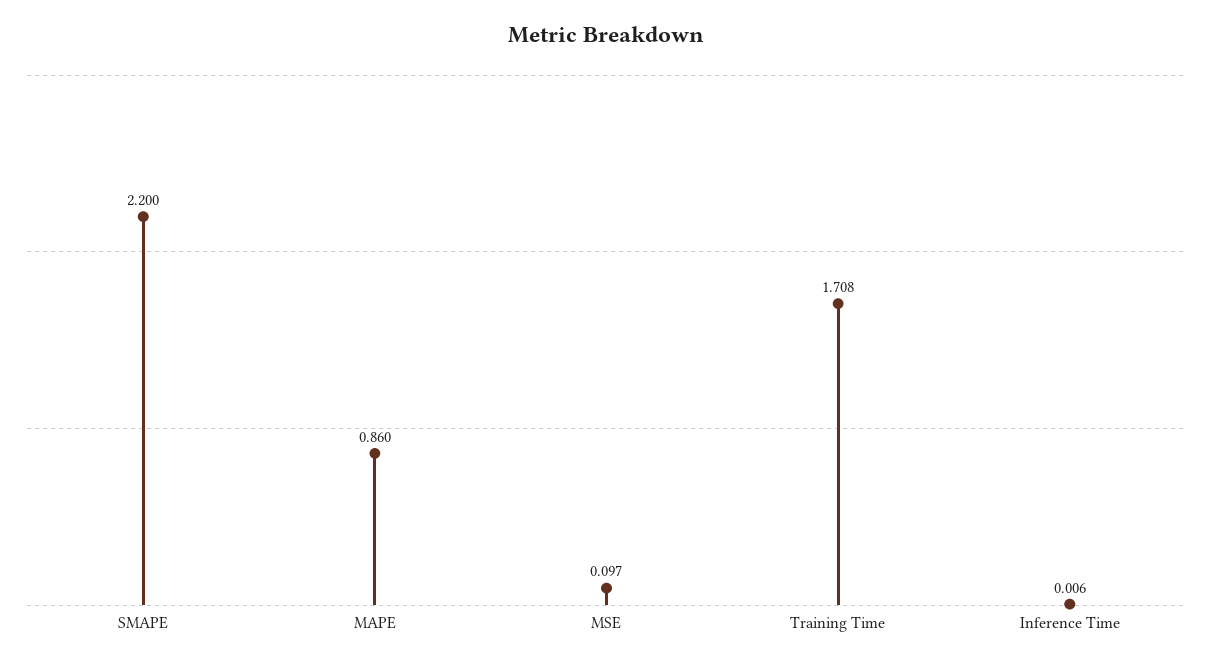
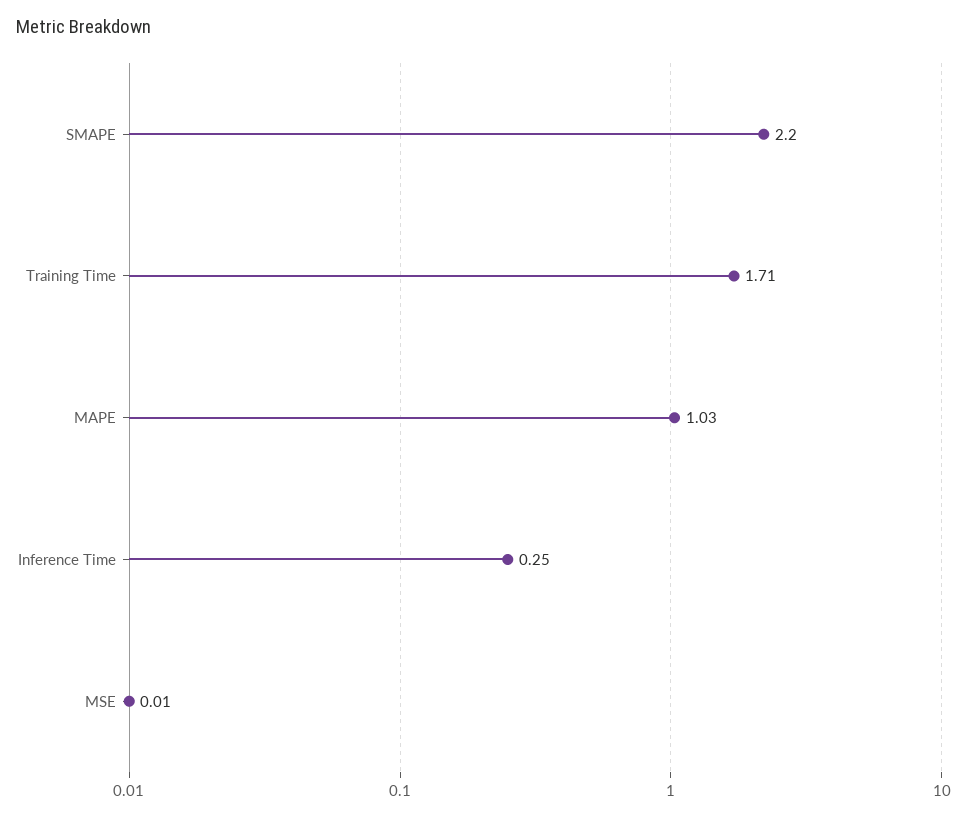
MAPE: 0.86 -> 1.03
MSE: 0.097 -> 0.01
Inference Time: 0.006 -> 0.25

